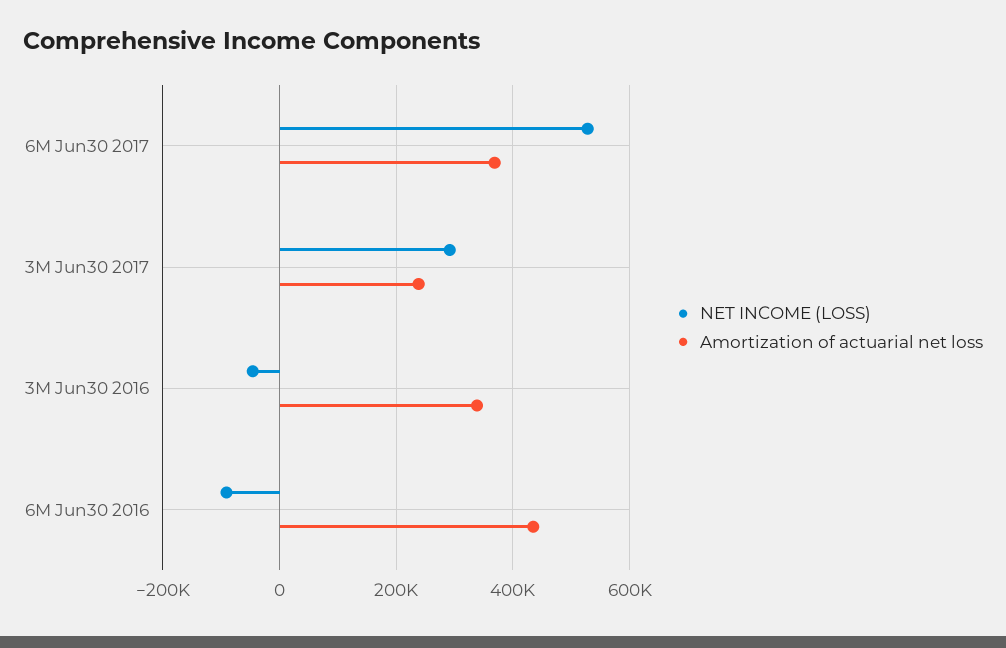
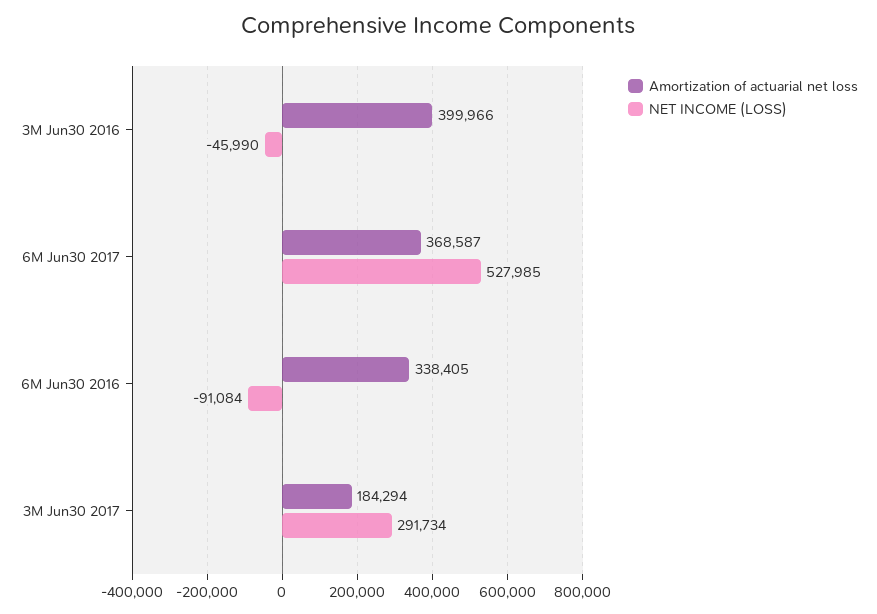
Amortization of actuarial net loss, 3M Jun30 2017: 240000 -> 184294
Amortization of actuarial net loss, 3M Jun30 2016: 340000 -> 399966
Amortization of actuarial net loss, 6M Jun30 2016: 440000 -> 338405

